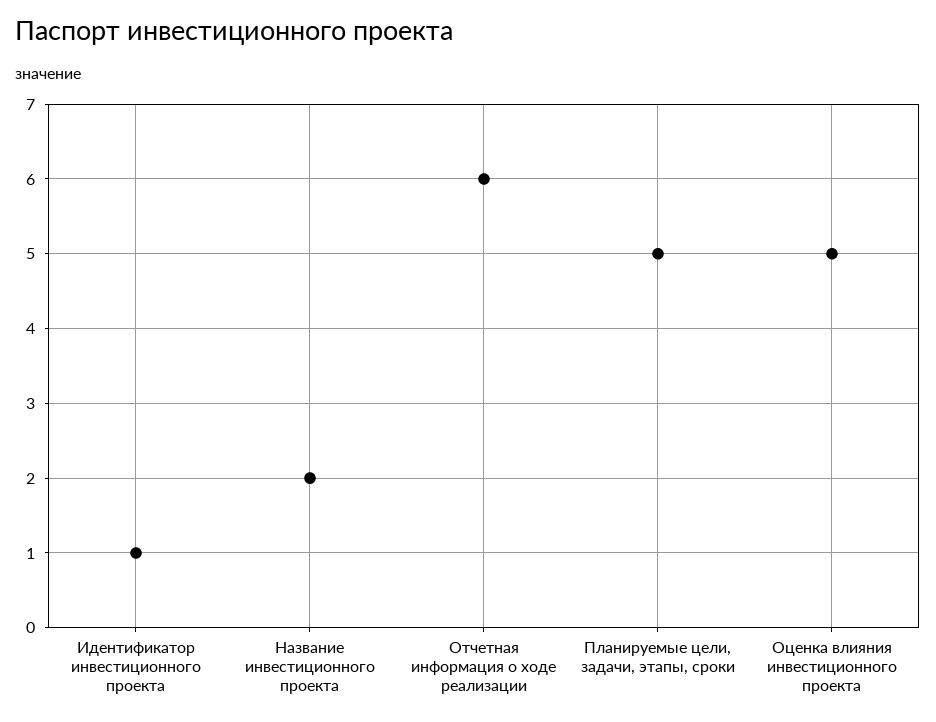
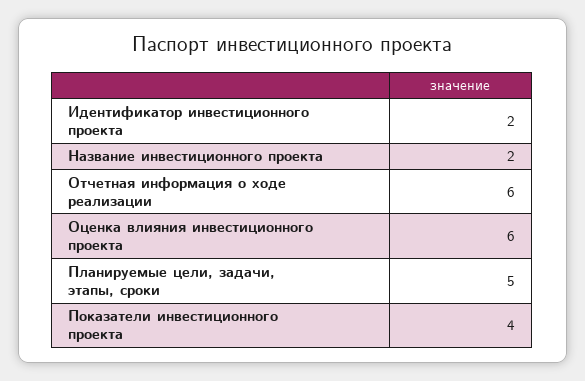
Идентификатор инвестиционного проекта: 1 -> 2
Оценка влияния инвестиционного проекта: 5 -> 6
Показатели инвестиционного проекта: none -> 4

